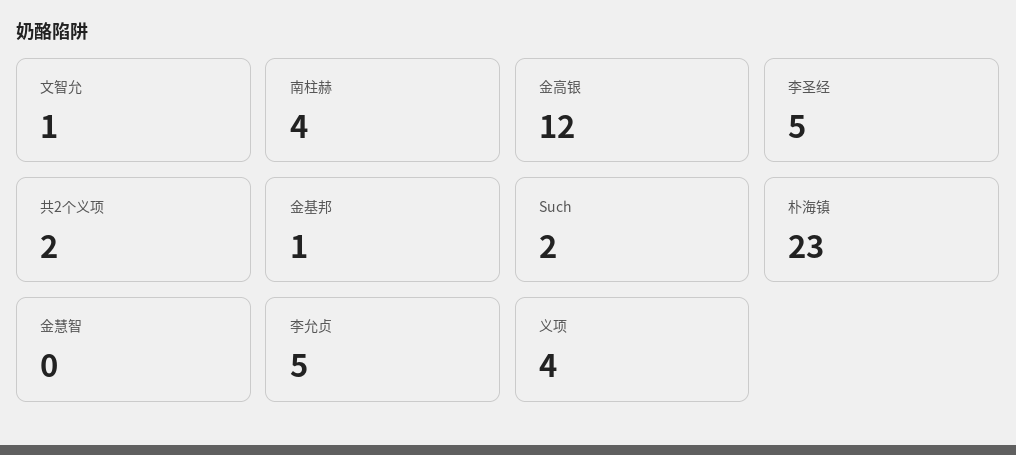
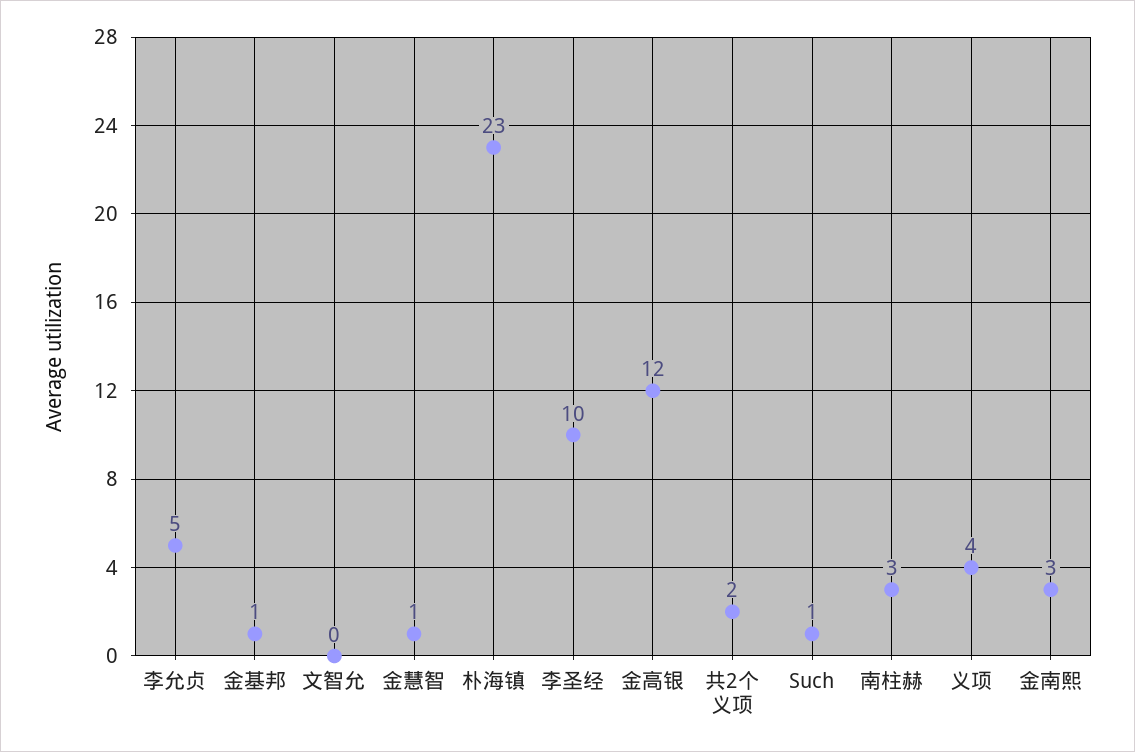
文智允: 1 -> 0
南柱赫: 4 -> 3
李圣经: 5 -> 10
Such: 2 -> 1
金慧智: 0 -> 1
金南熙: none -> 3

